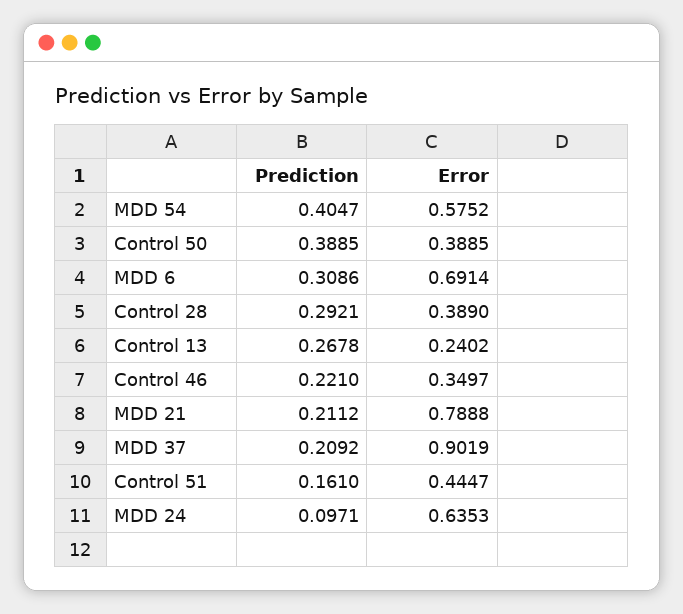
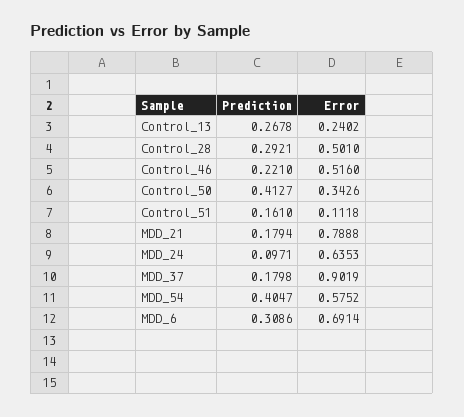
Prediction, Control 50: 0.3885 -> 0.4127
Error, Control 50: 0.3885 -> 0.3426
Error, Control 28: 0.389 -> 0.501
Error, Control 46: 0.3497 -> 0.516
Prediction, MDD 21: 0.2112 -> 0.1794
Prediction, MDD 37: 0.2092 -> 0.1798
Error, Control 51: 0.4447 -> 0.1118

